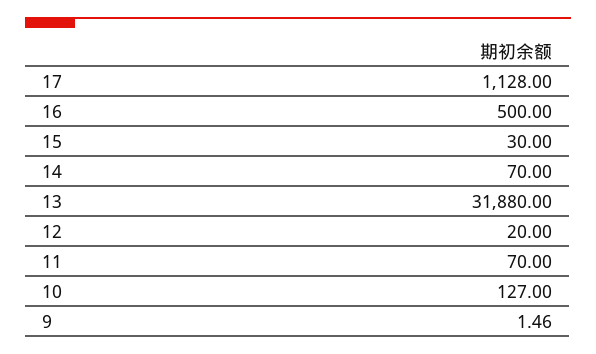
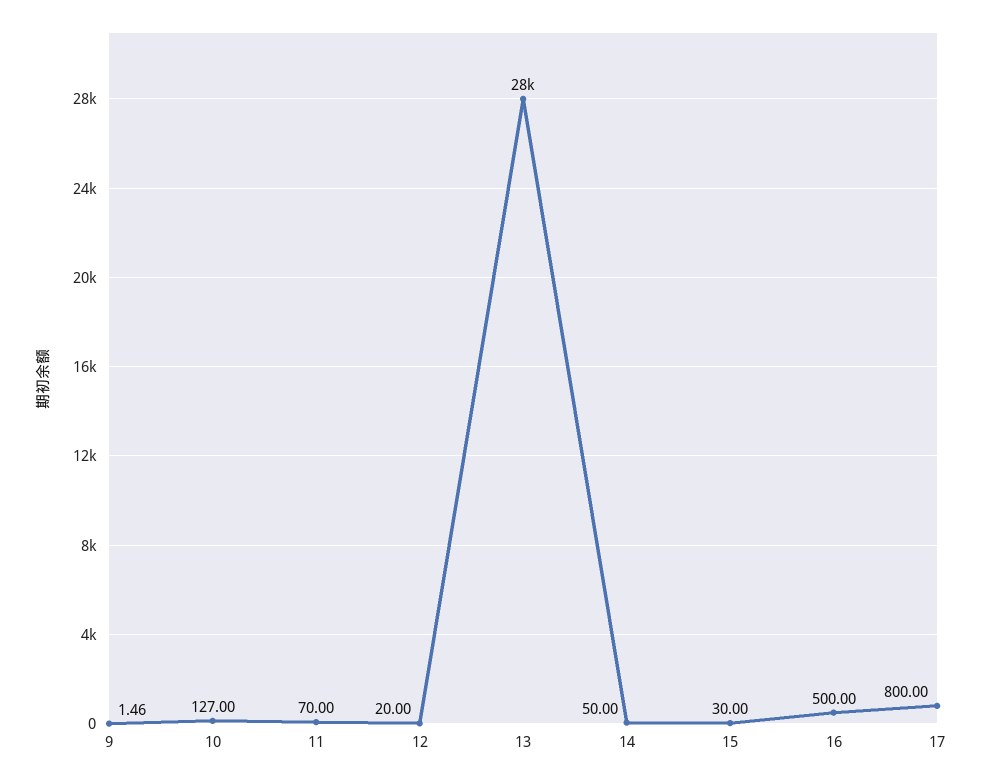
17: 1128 -> 800
14: 70 -> 50
13: 31880 -> 28000

